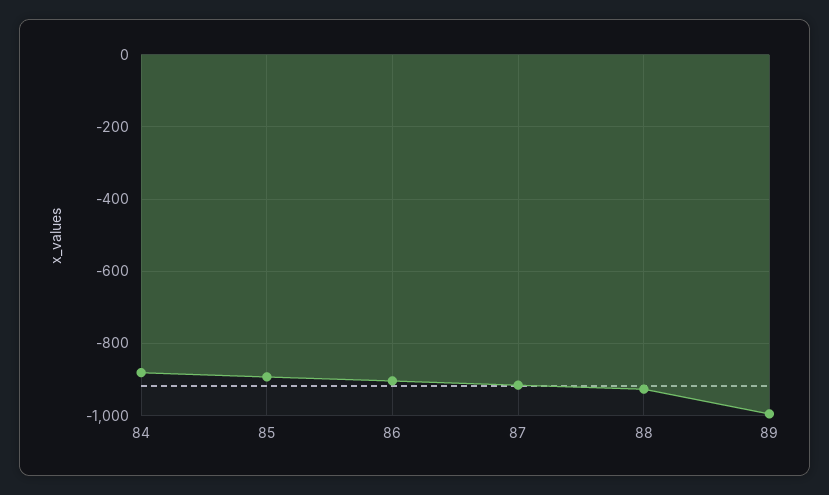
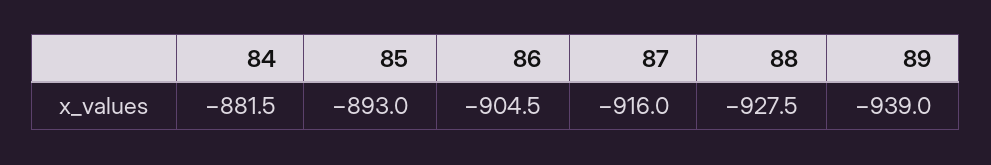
89: -1000 -> -939

